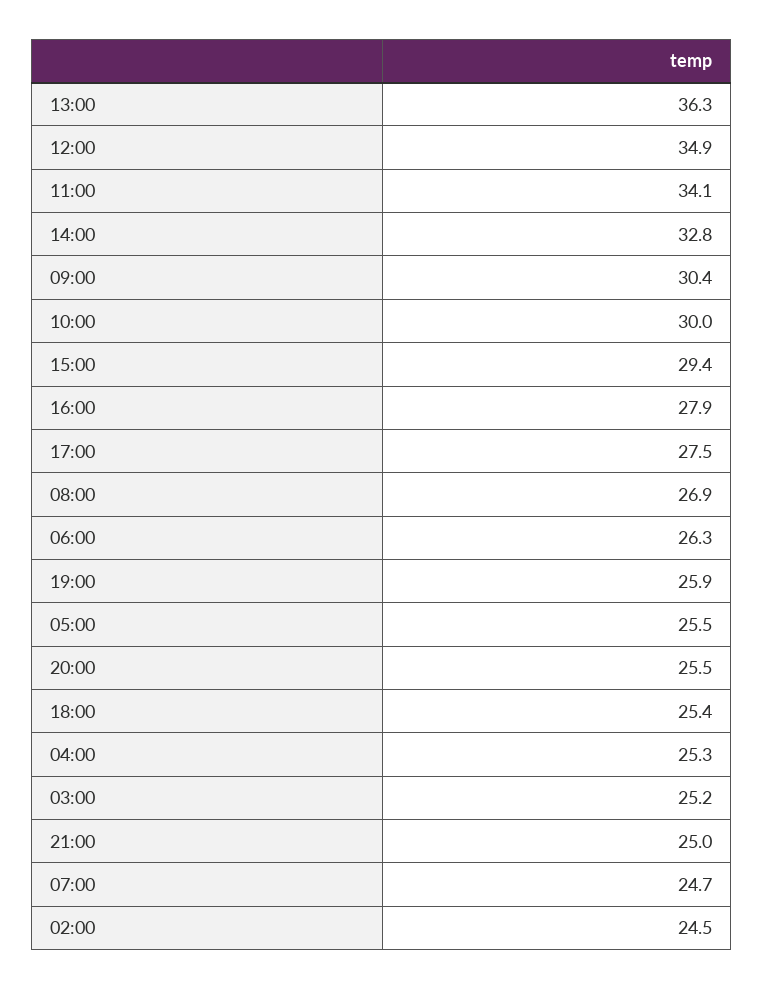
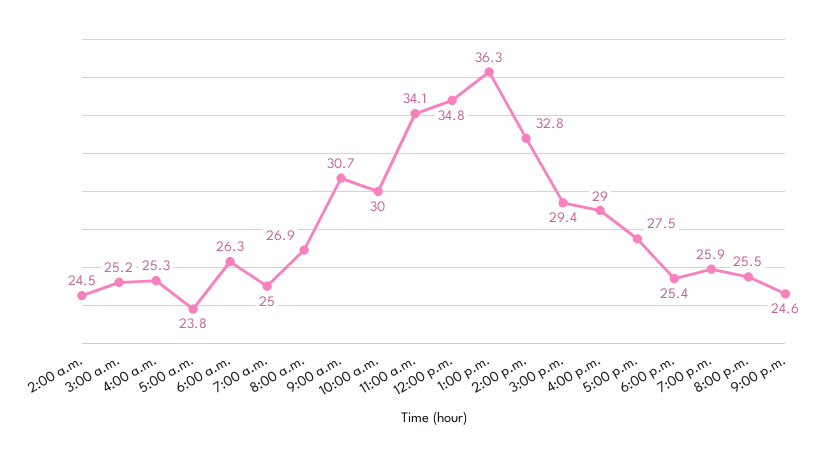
12:00: 34.9 -> 34.8
09:00: 30.4 -> 30.7
16:00: 27.9 -> 29
05:00: 25.5 -> 23.8
21:00: 25 -> 24.6
07:00: 24.7 -> 25

